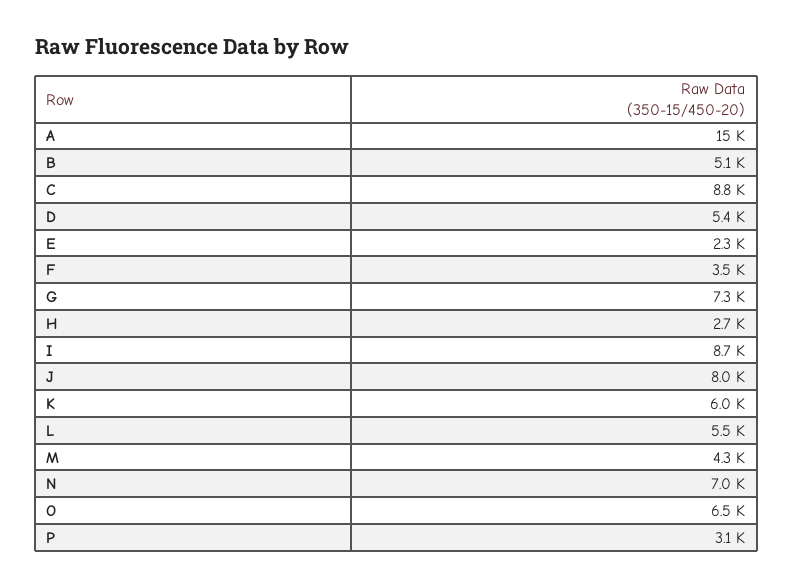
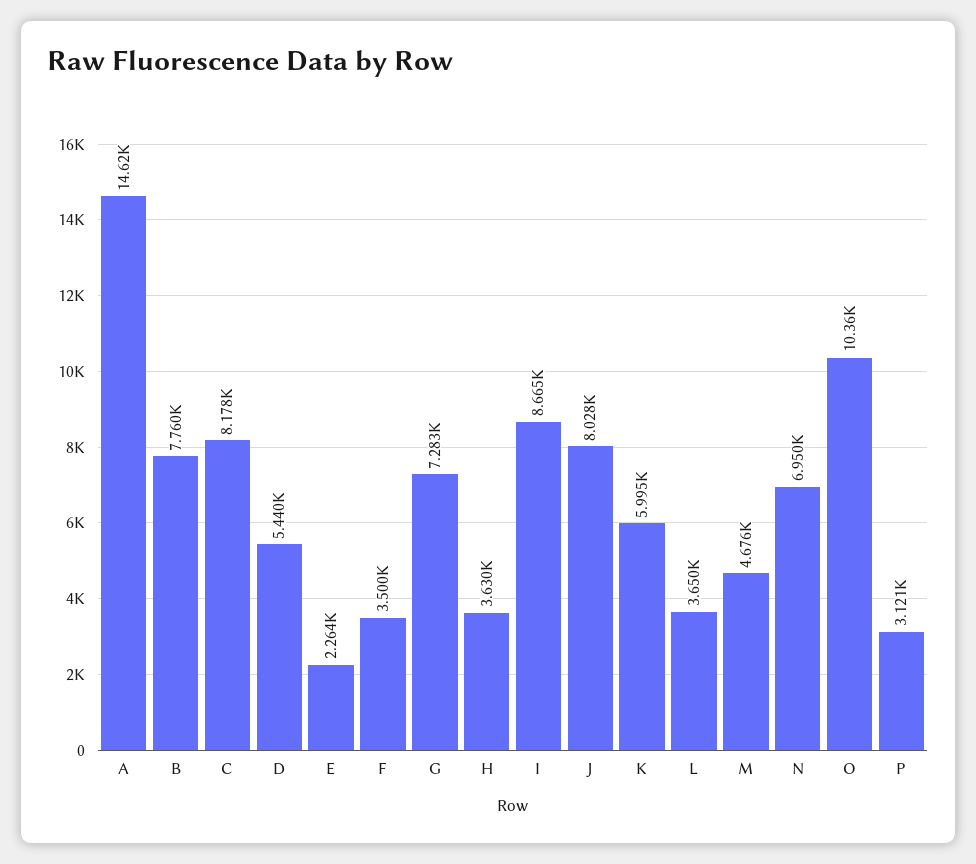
B: 5100 -> 7760
C: 8800 -> 8178
H: 2700 -> 3630
L: 5500 -> 3650
M: 4300 -> 4676
O: 6500 -> 10360

